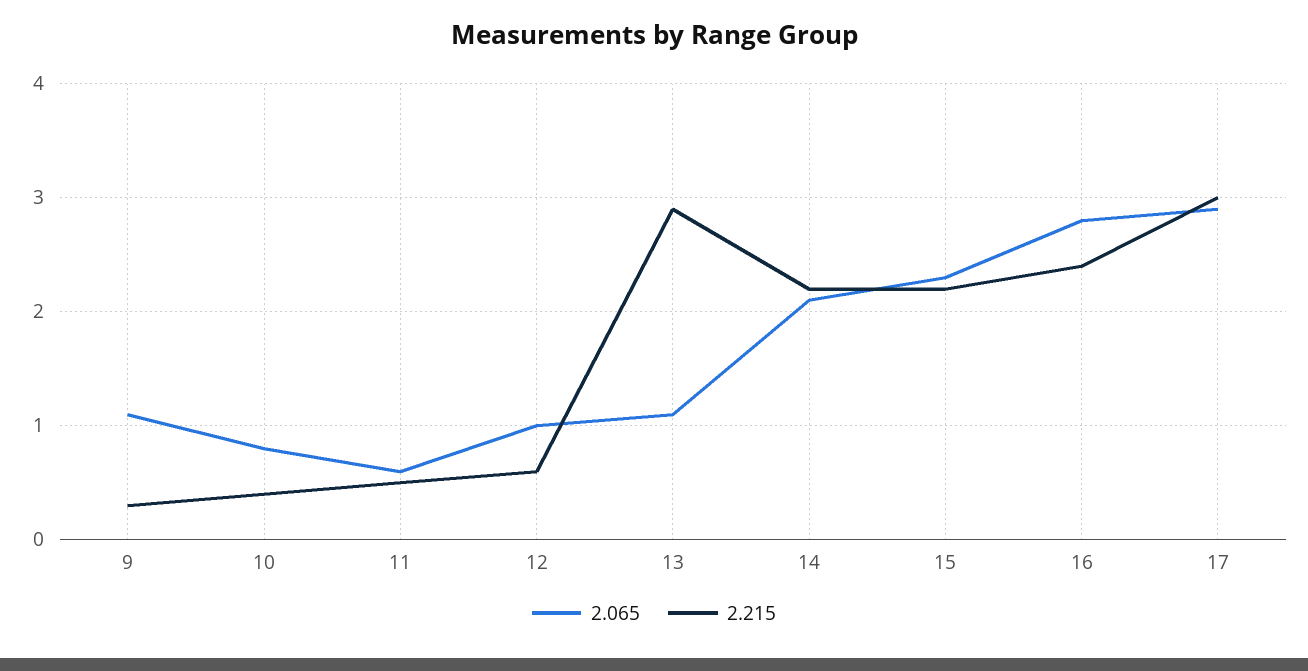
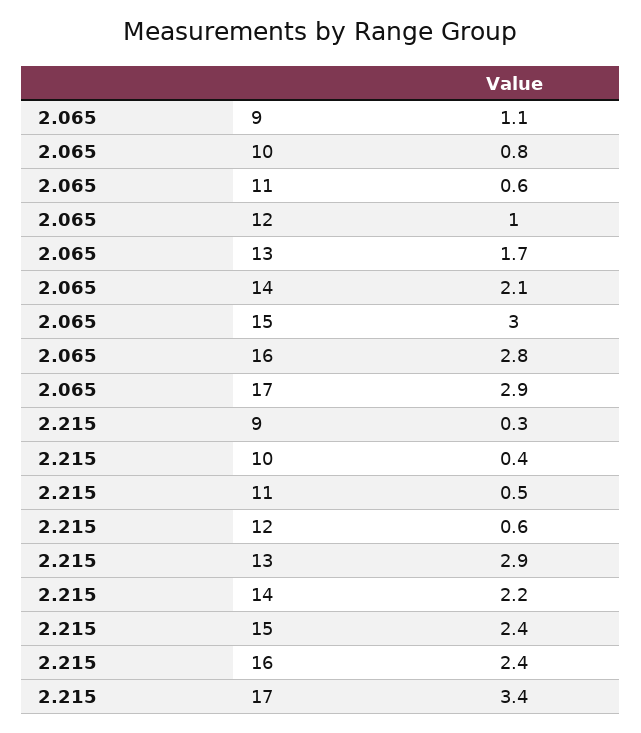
2.065, 13: 1.1 -> 1.7
2.065, 15: 2.3 -> 3
2.215, 15: 2.2 -> 2.4
2.215, 17: 3 -> 3.4

